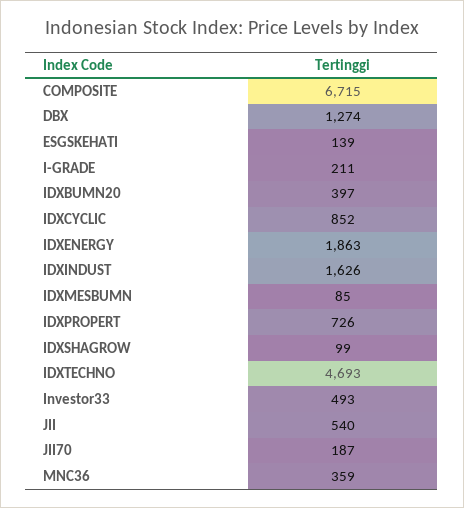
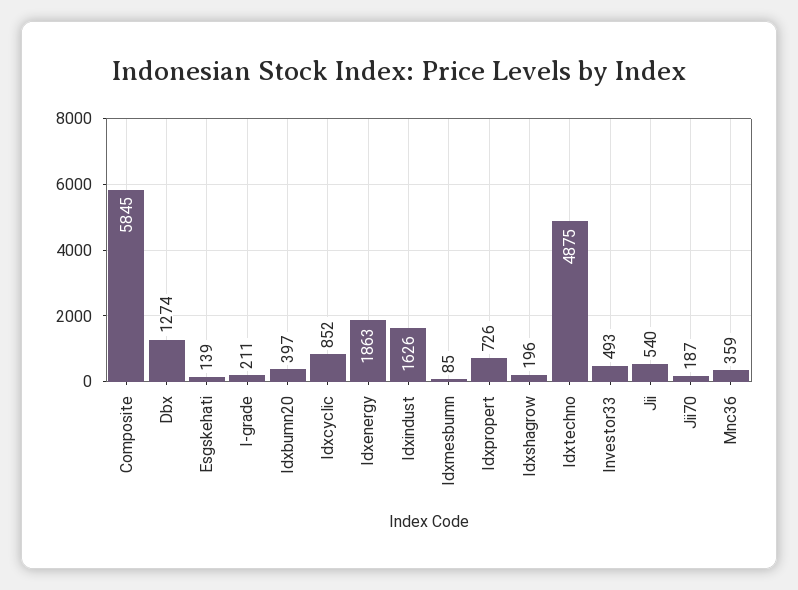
COMPOSITE: 6715 -> 5845
IDXSHAGROW: 99 -> 196
IDXTECHNO: 4693 -> 4875

